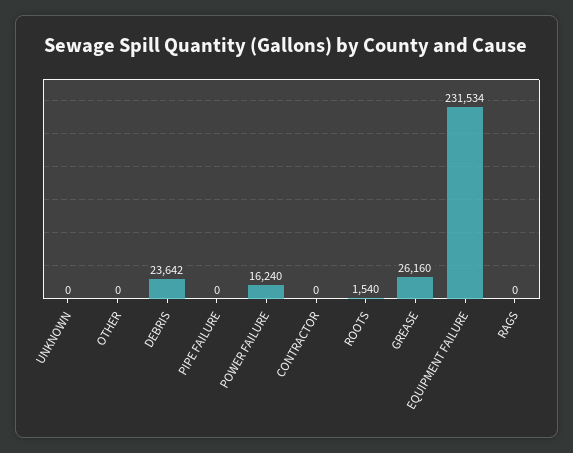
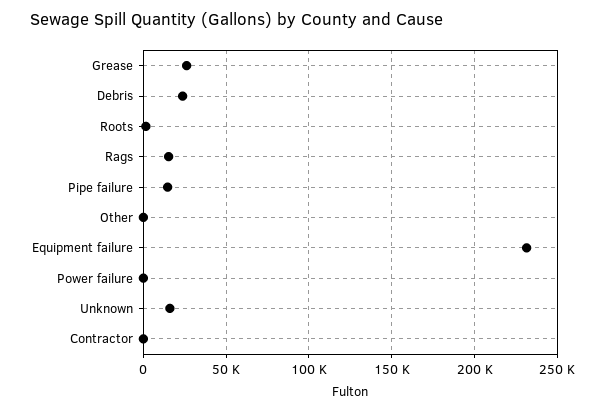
UNKNOWN: 0 -> 15000
PIPE FAILURE: 0 -> 15000
POWER FAILURE: 16240 -> 0
RAGS: 0 -> 15000

